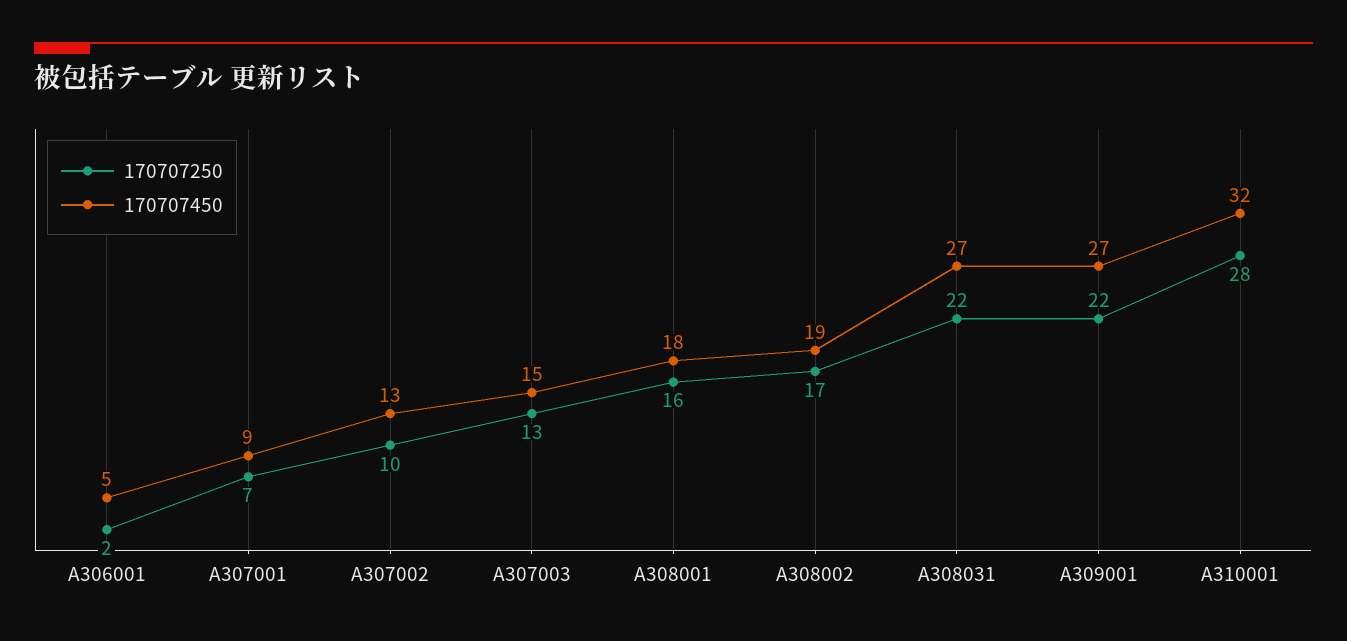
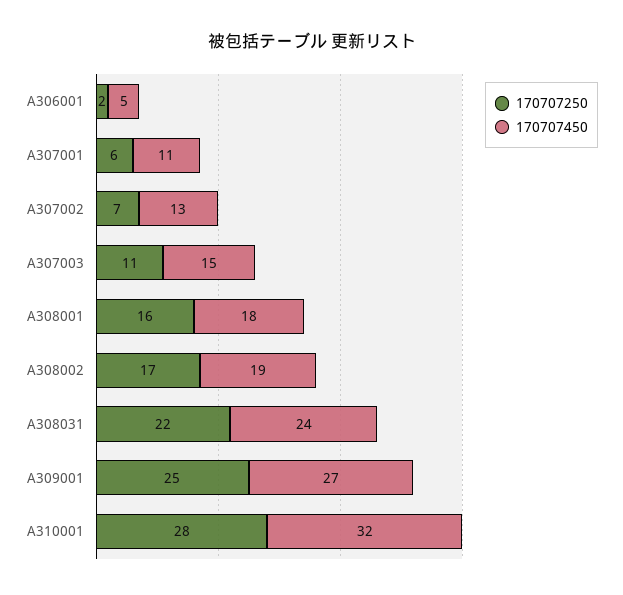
170707250, A307001: 7 -> 6
170707450, A307001: 9 -> 11
170707250, A307002: 10 -> 7
170707250, A307003: 13 -> 11
170707450, A308031: 27 -> 24
170707250, A309001: 22 -> 25

